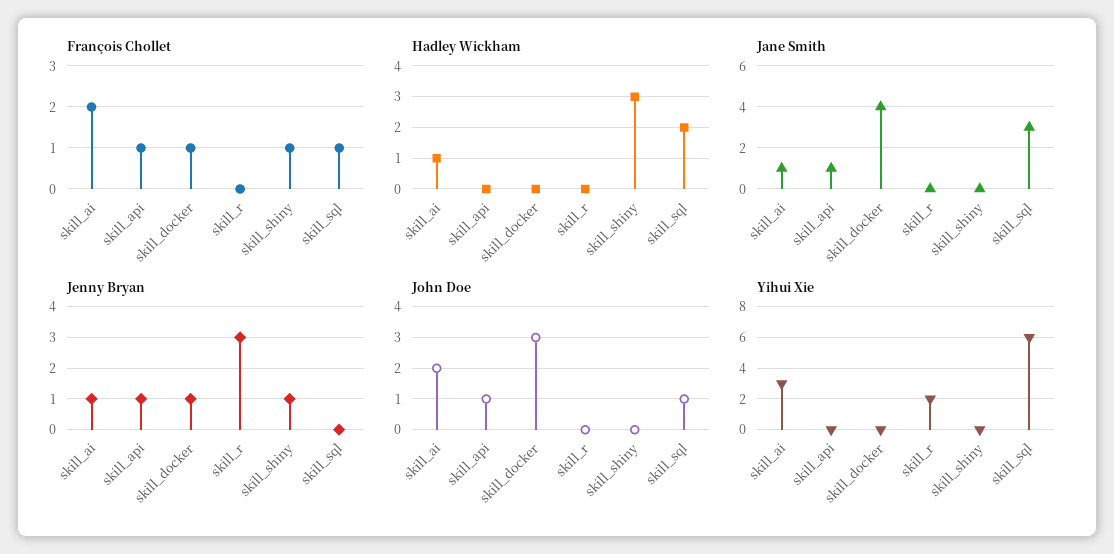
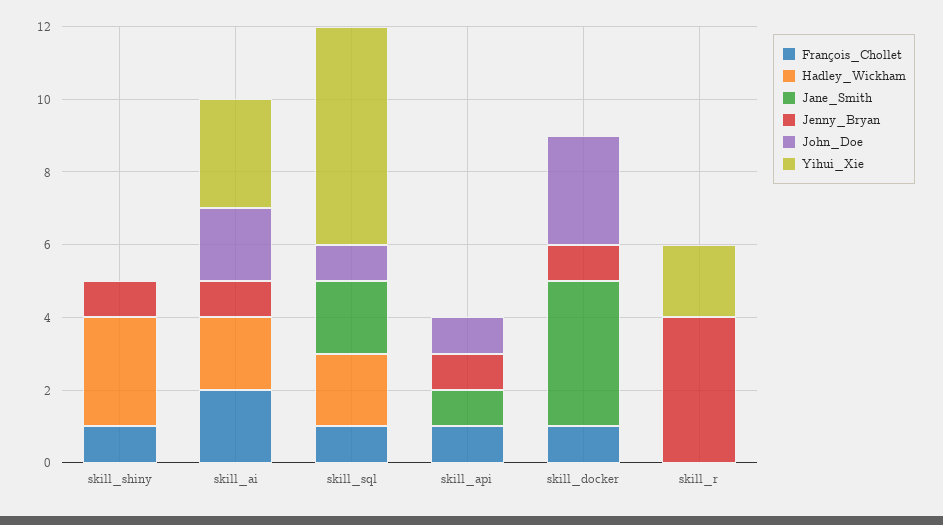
Hadley Wickham, skill_ai: 1 -> 2
Jane Smith, skill_ai: 1 -> 0
Jane Smith, skill_sql: 3 -> 2
Jenny Bryan, skill_r: 3 -> 4

